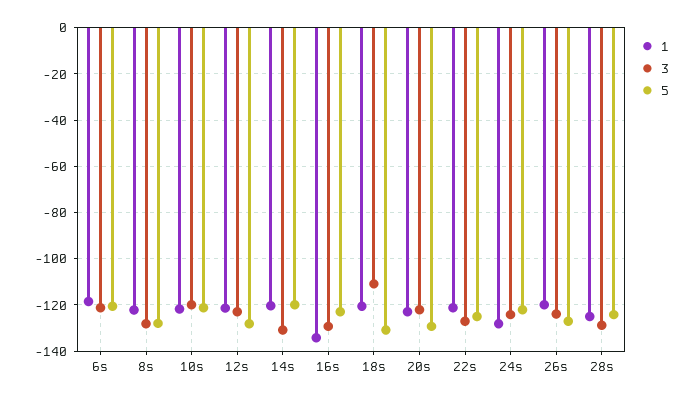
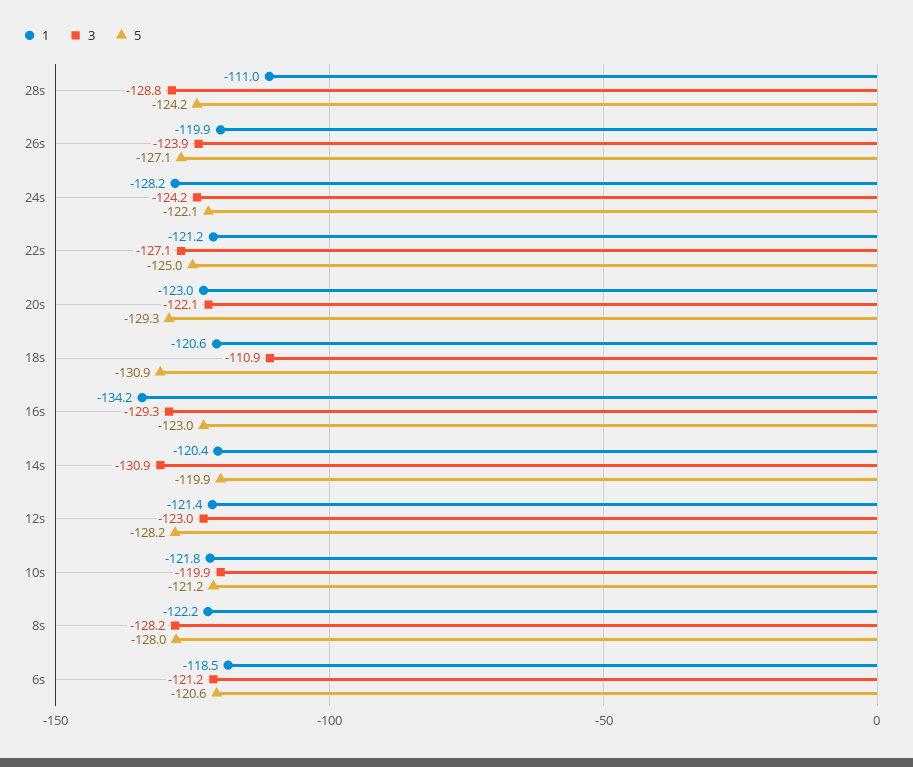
1, 28s: -125 -> -111

